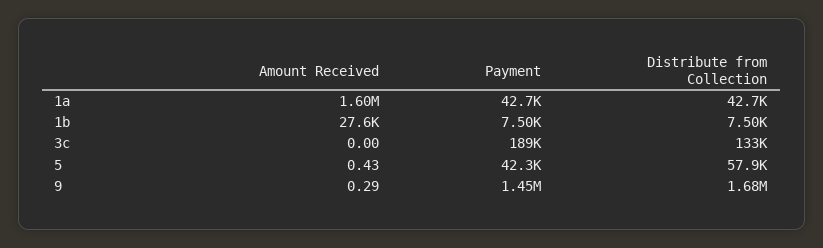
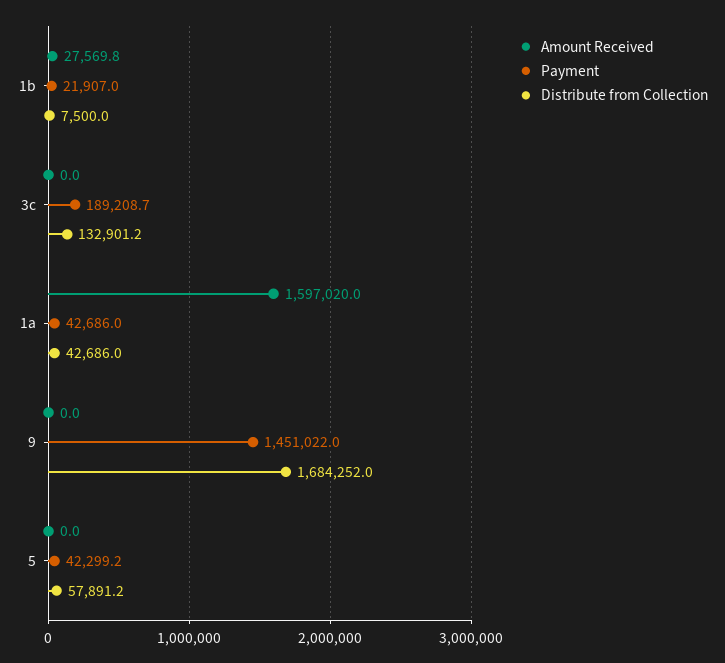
Payment, 1b: 7500 -> 21907
Amount Received, 5: 0.43 -> 0
Amount Received, 9: 0.29 -> 0

